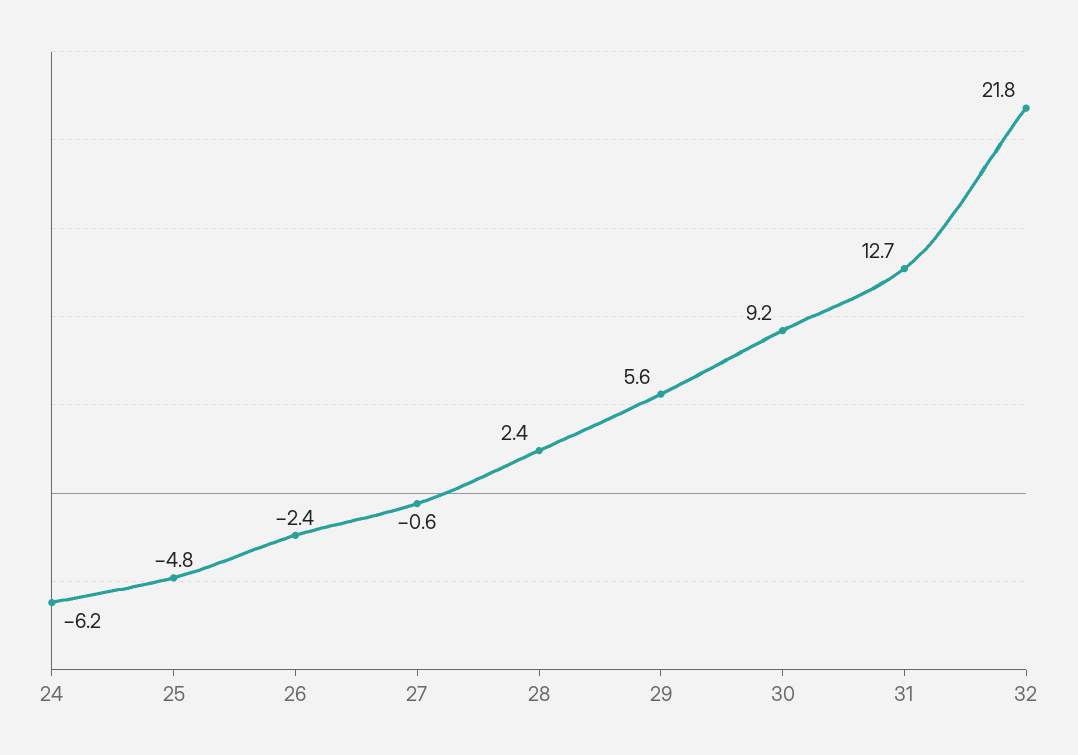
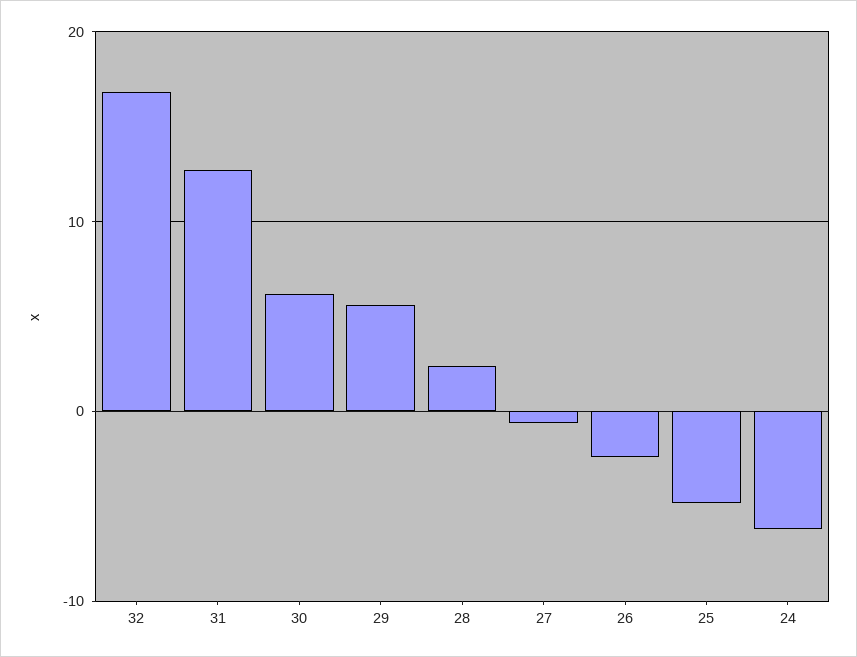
30: 9.2 -> 6
32: 21.8 -> 17

